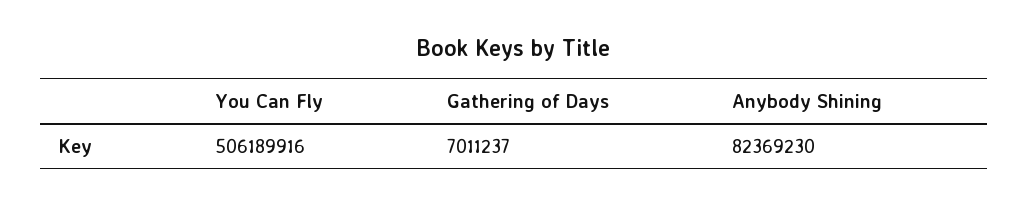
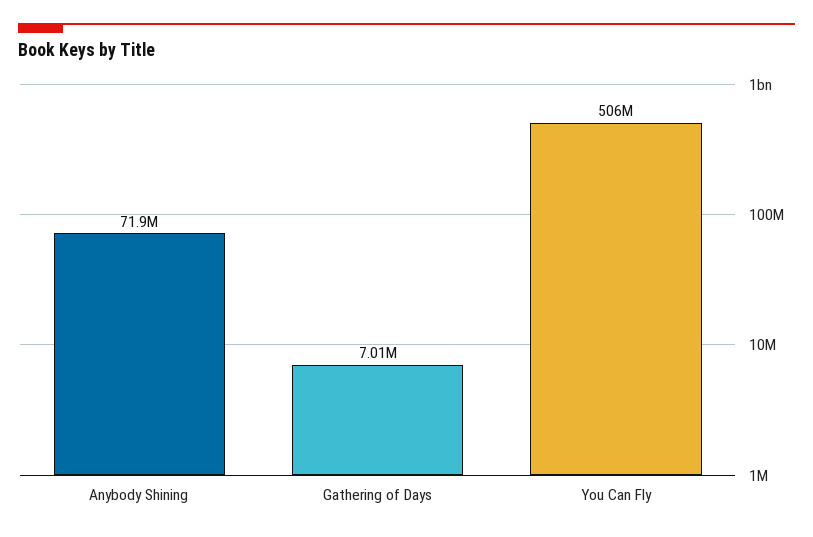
Anybody Shining: 82369230 -> 71900000

